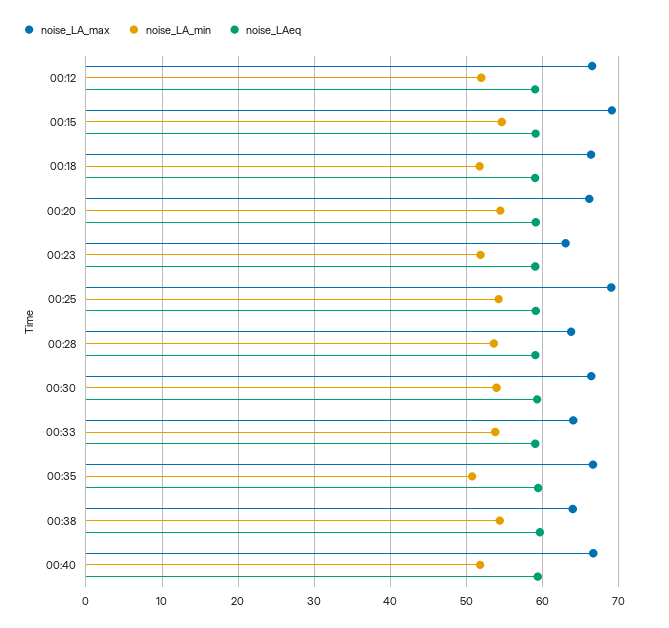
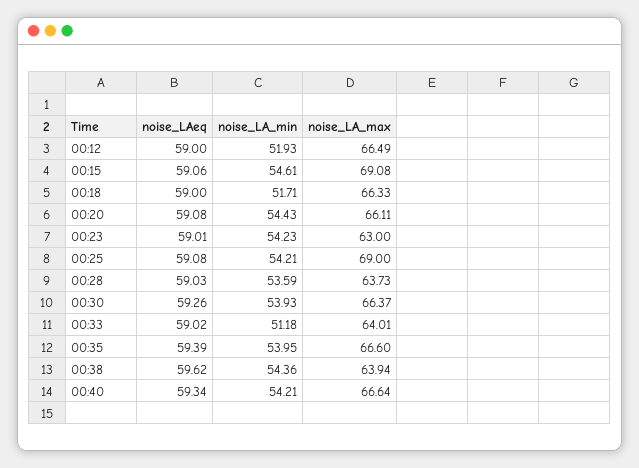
noise_LA_min, 00:23: 52 -> 54.23
noise_LA_min, 00:33: 54 -> 51.18
noise_LA_min, 00:35: 51 -> 53.95
noise_LA_min, 00:40: 52 -> 54.21

